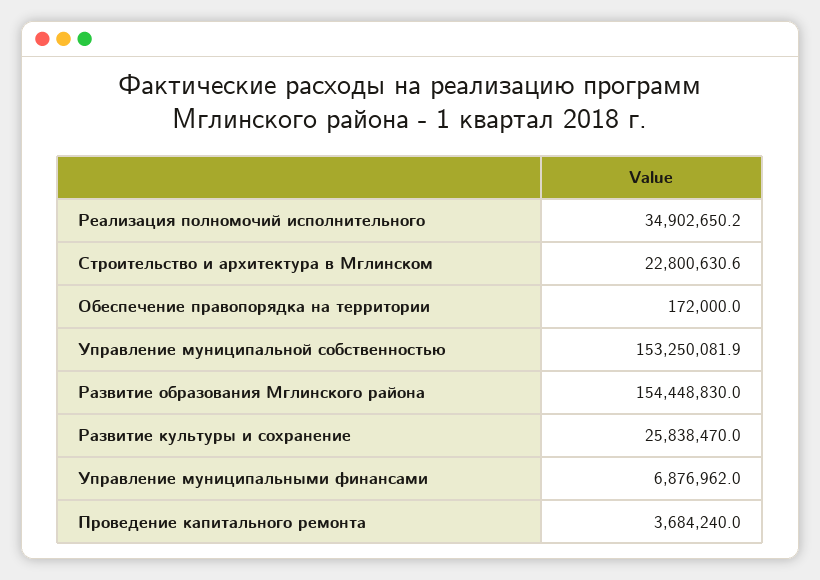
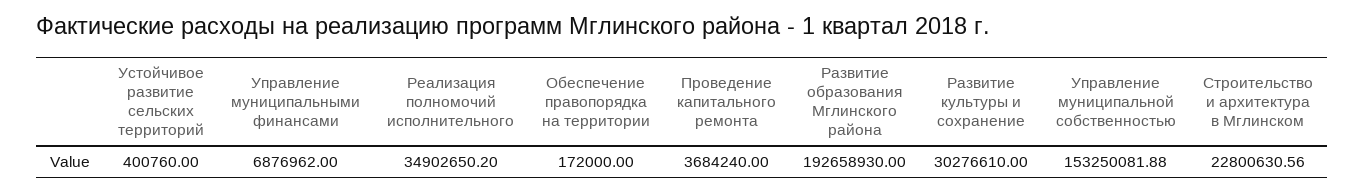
Развитие образования Мглинского района: 154448830 -> 192658930
Развитие культуры и сохранение: 25838470 -> 30276610
Устойчивое развитие сельских территорий: none -> 400760

